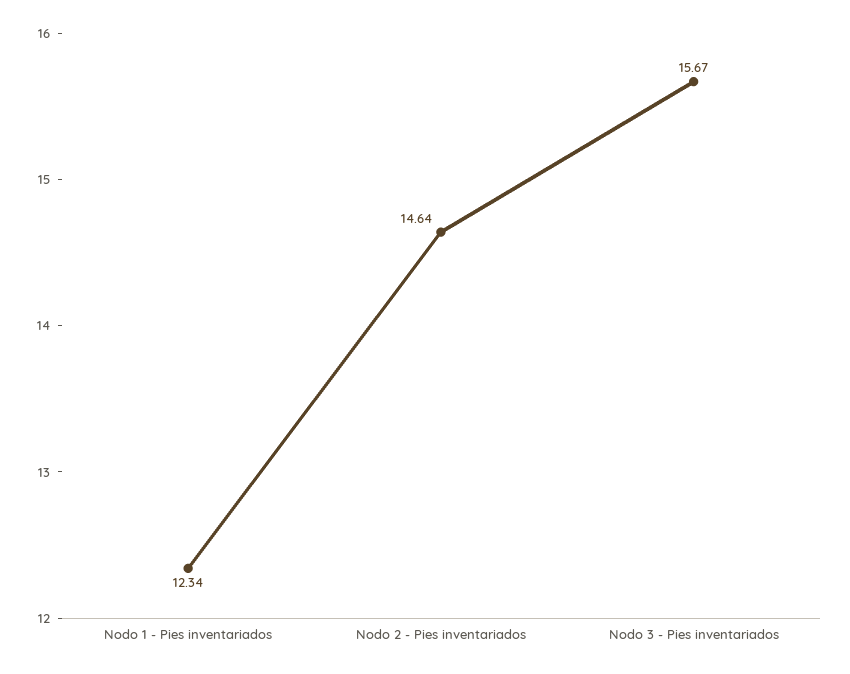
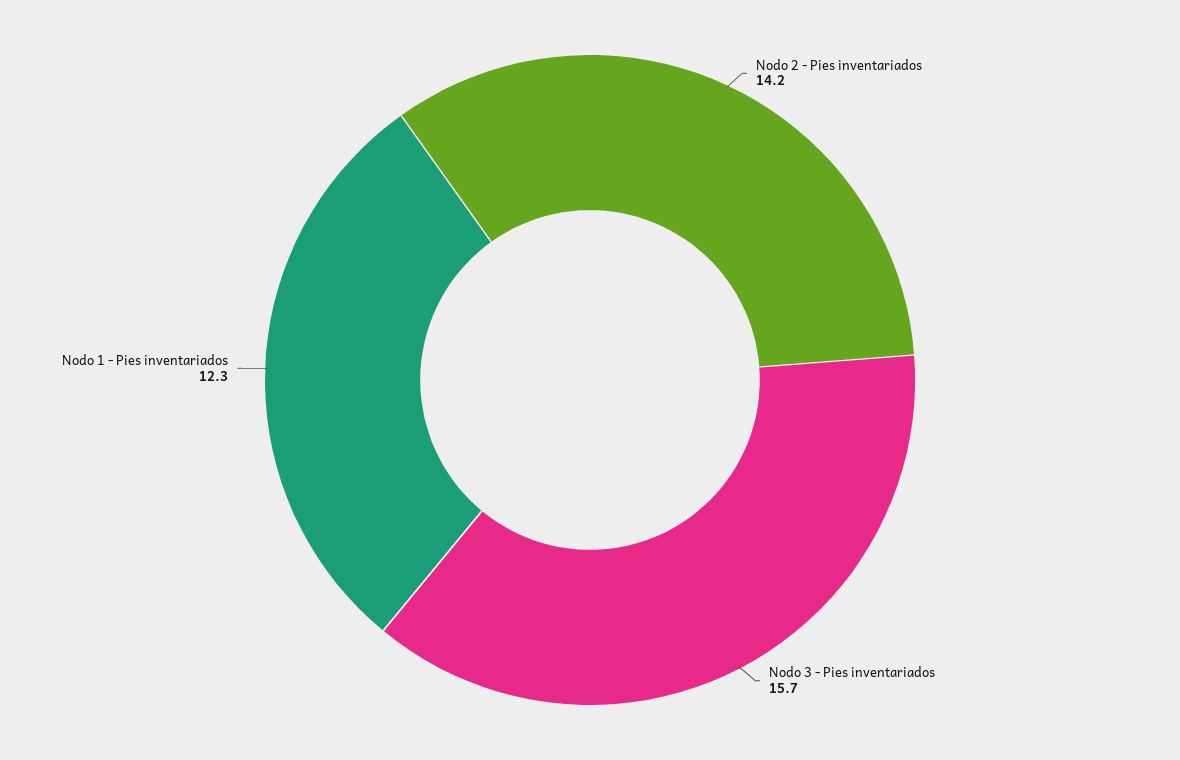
Nodo 2 - Pies inventariados: 14.64 -> 14.2

